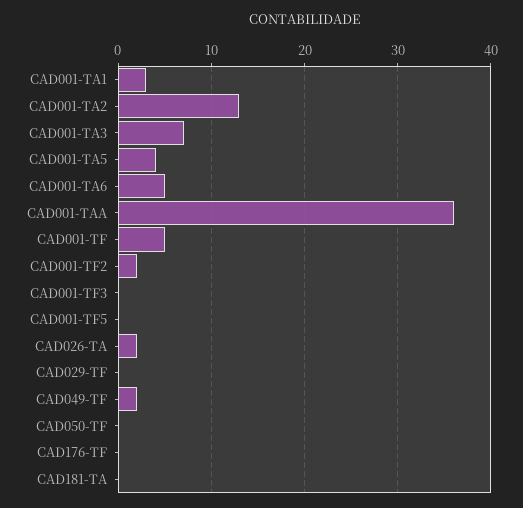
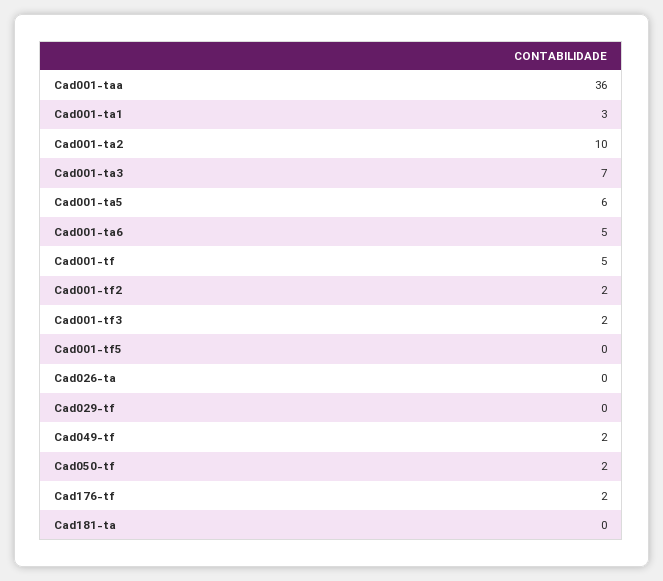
CAD001-TA2: 13 -> 10
CAD001-TA5: 4 -> 6
CAD001-TF3: 0 -> 2
CAD026-TA: 2 -> 0
CAD050-TF: 0 -> 2
CAD176-TF: 0 -> 2

